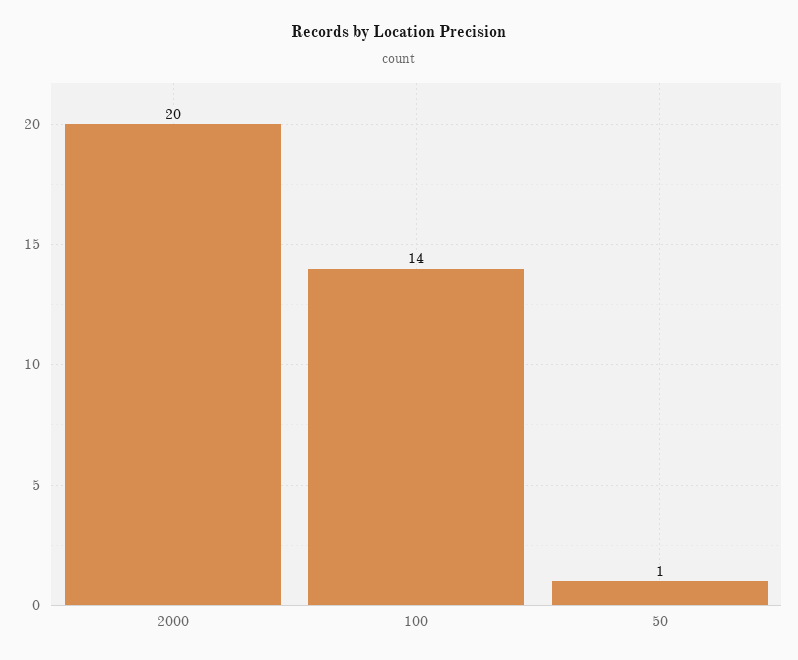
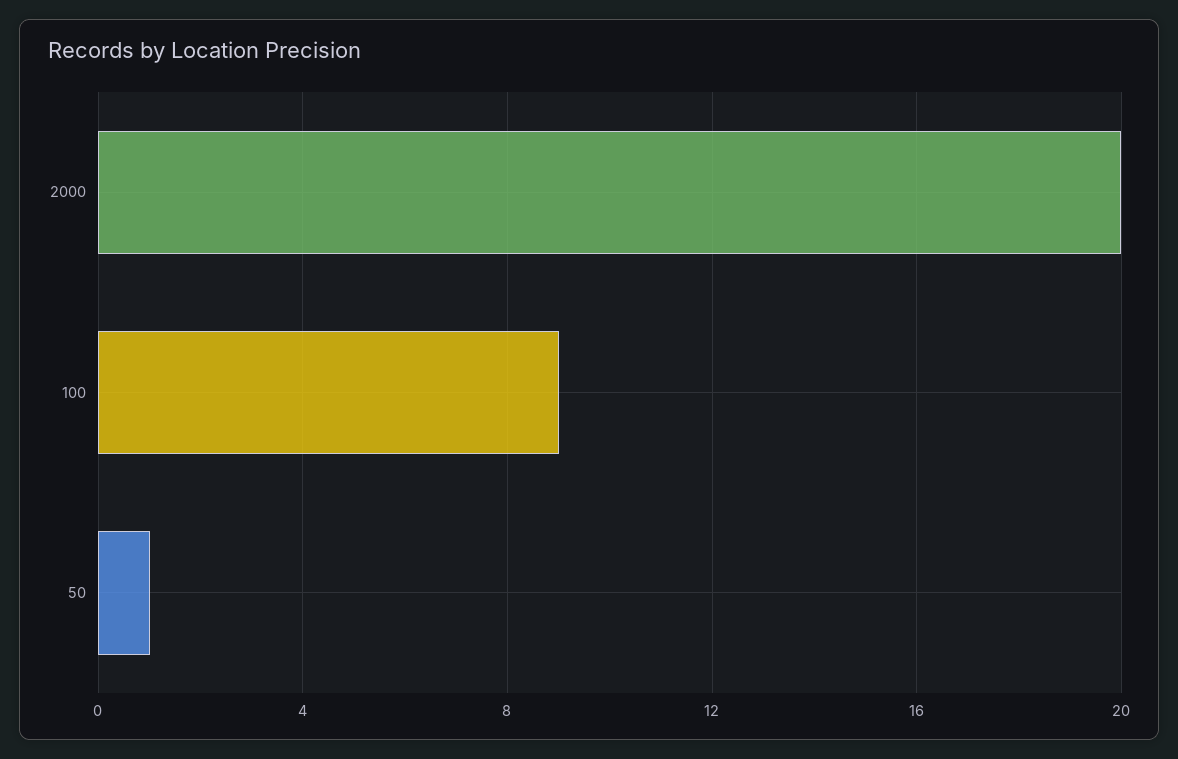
100: 14 -> 9

